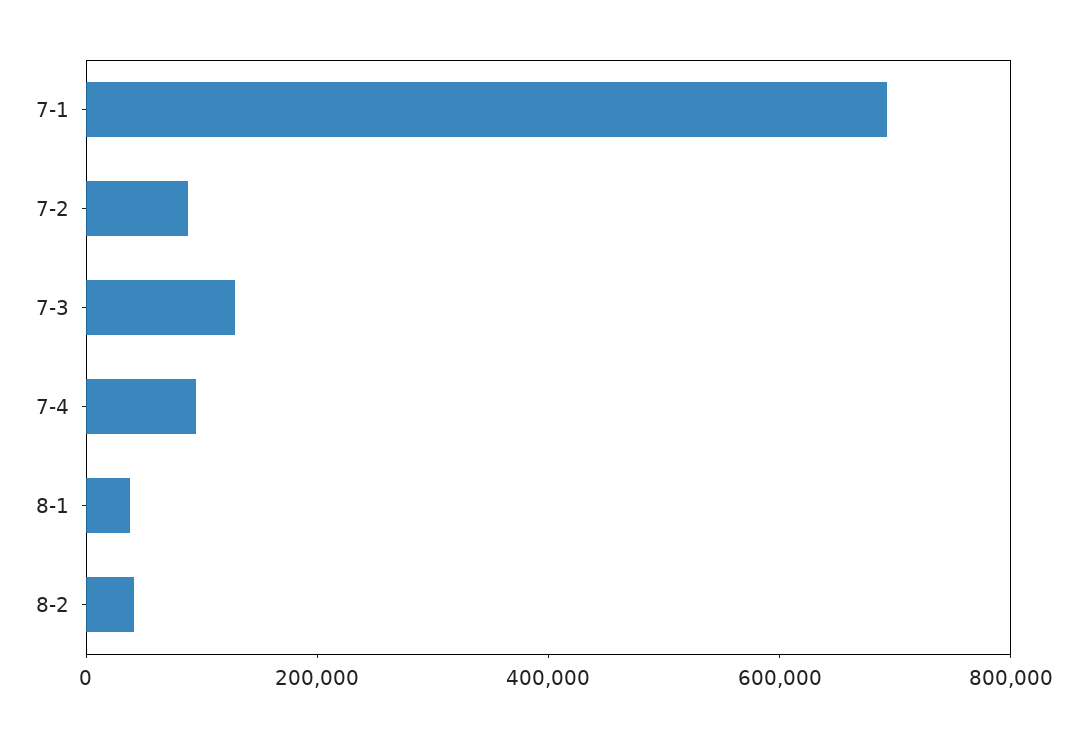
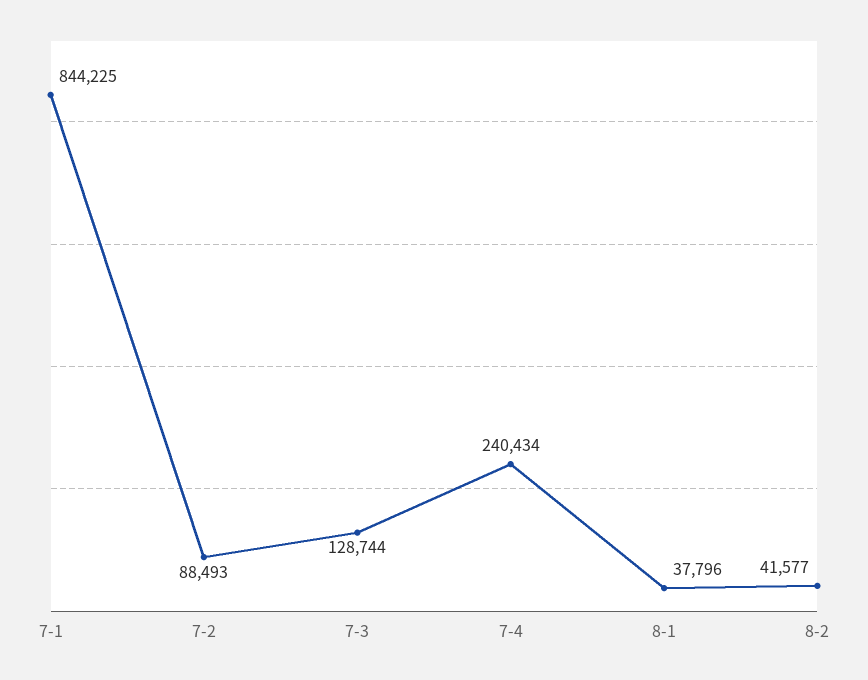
7-1: 700000 -> 844225
7-4: 100000 -> 240434

